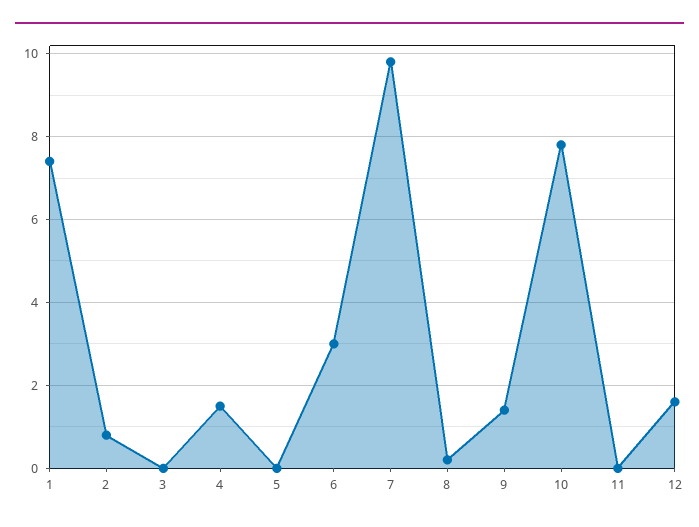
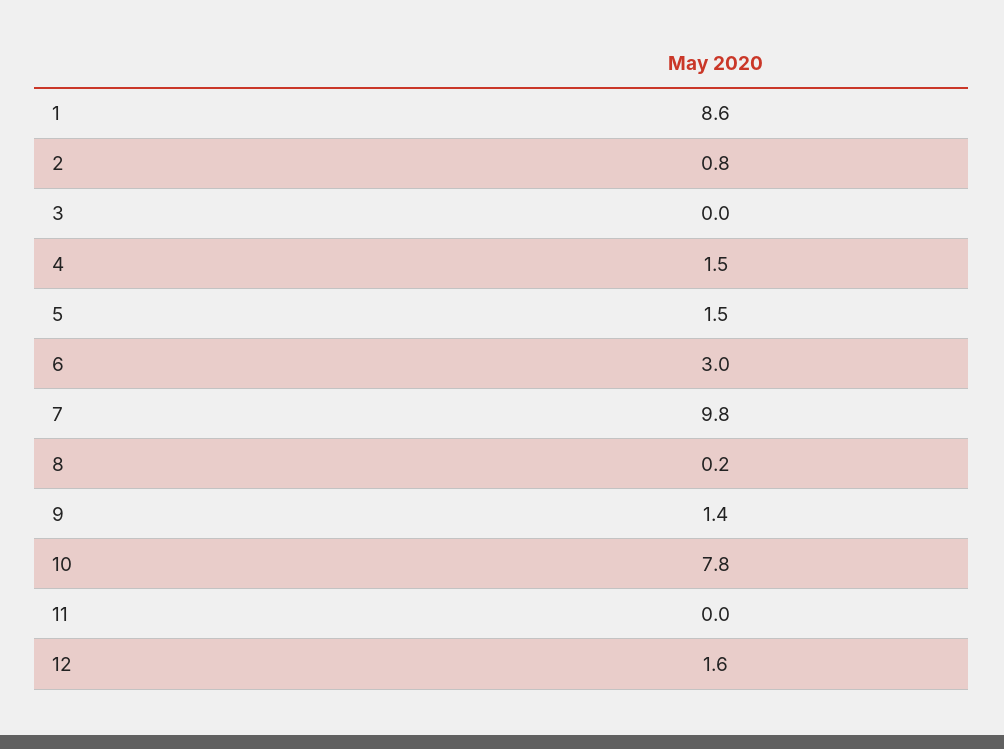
1: 7.5 -> 8.6
5: 0 -> 1.5

